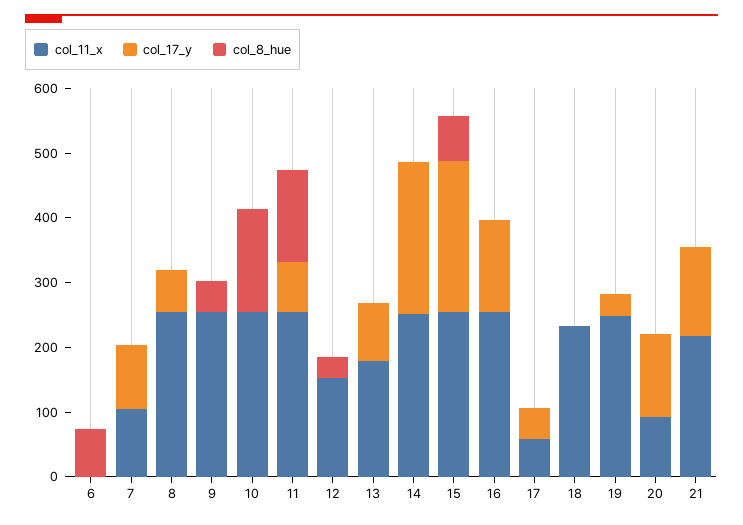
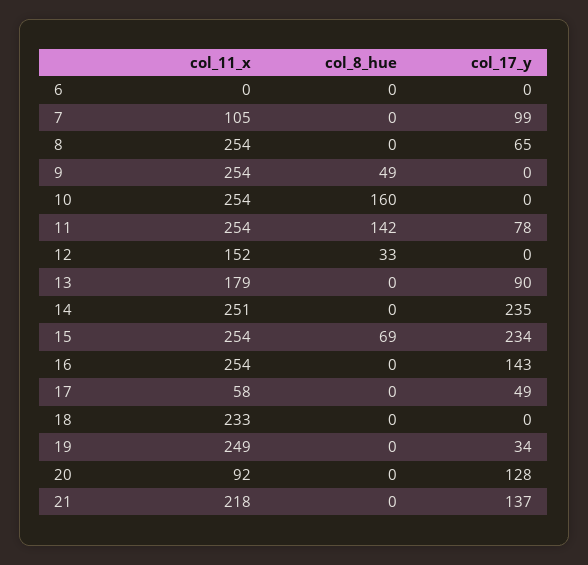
col_8_hue, 6: 80 -> 0

